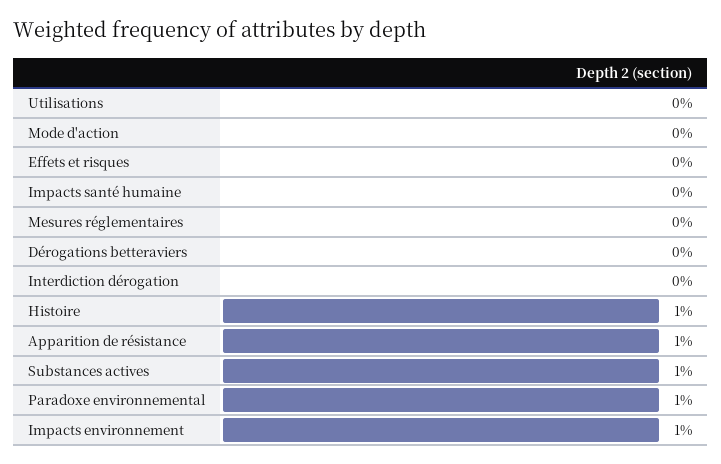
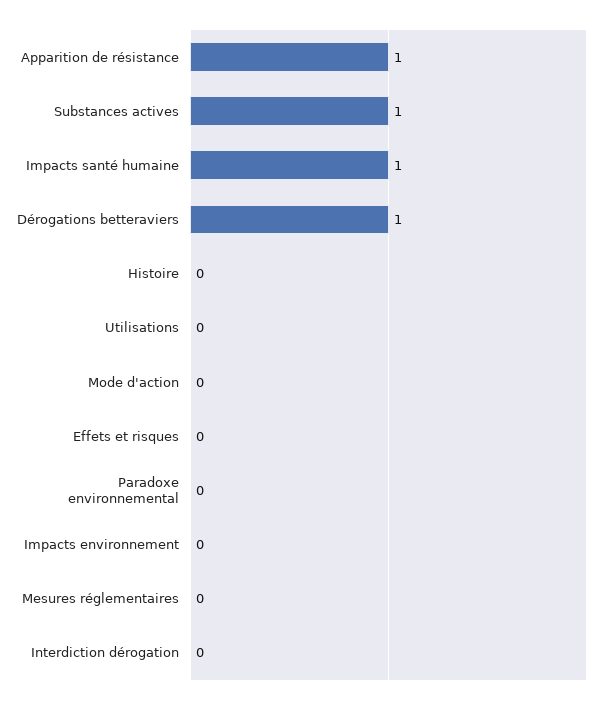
Impacts santé humaine: 0 -> 1
Dérogations betteraviers: 0 -> 1
Histoire: 1 -> 0
Paradoxe environnemental: 1 -> 0
Impacts environnement: 1 -> 0

